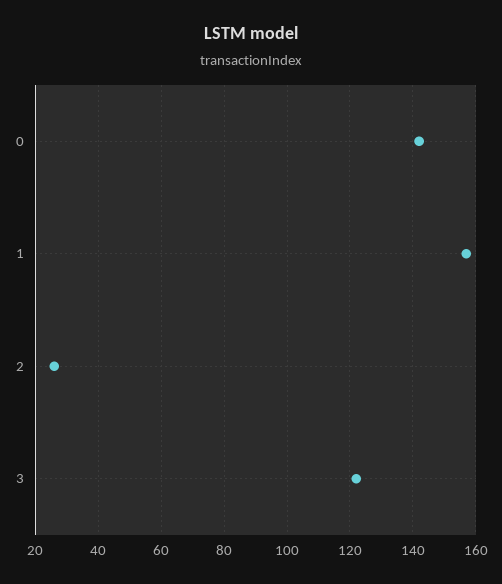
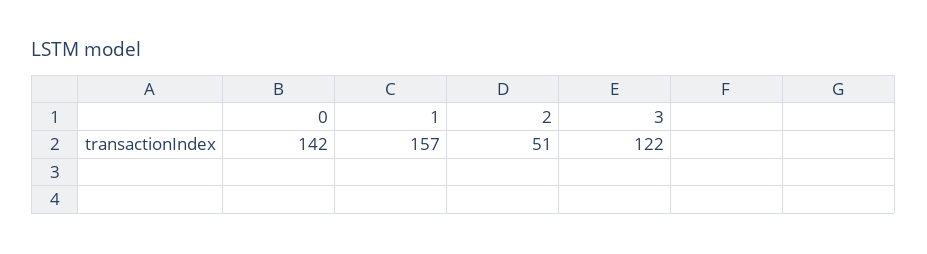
2: 25 -> 51

